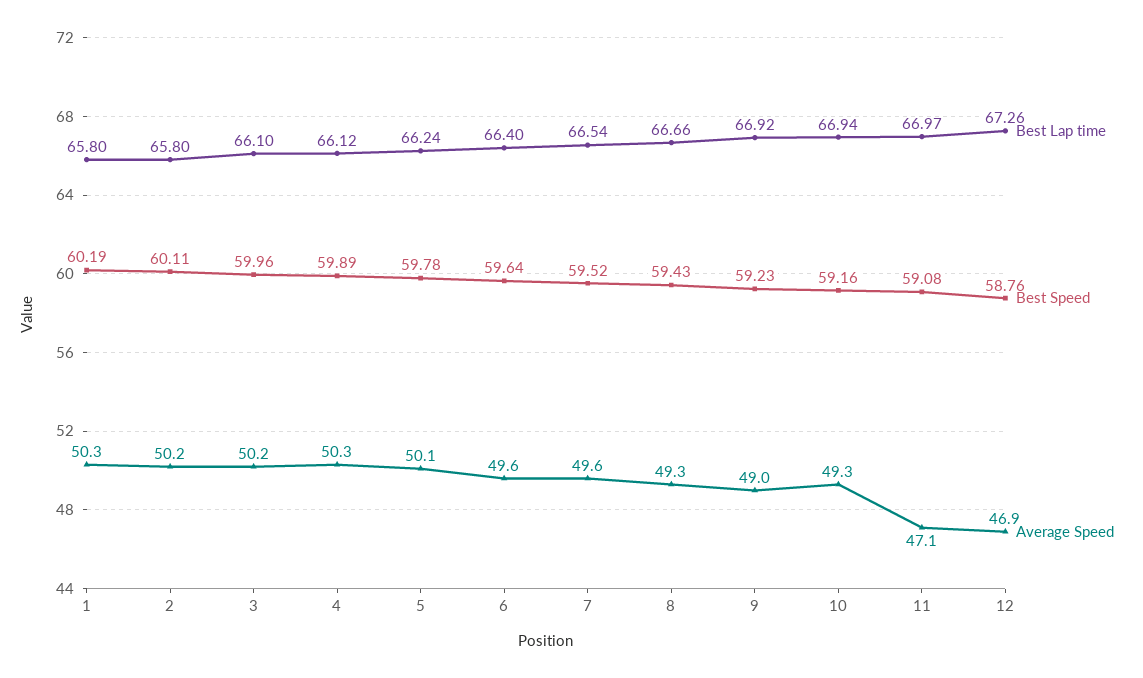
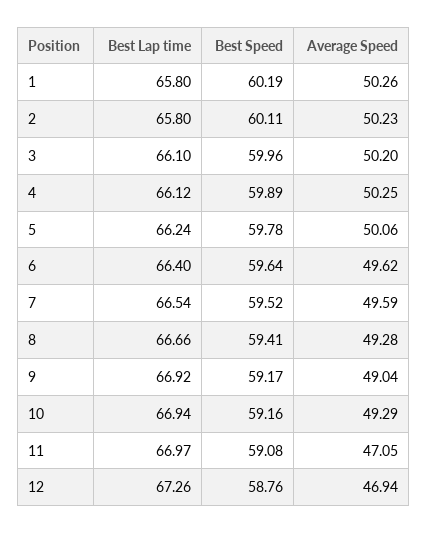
Best Speed, 8: 59.43 -> 59.41
Best Speed, 9: 59.23 -> 59.17

